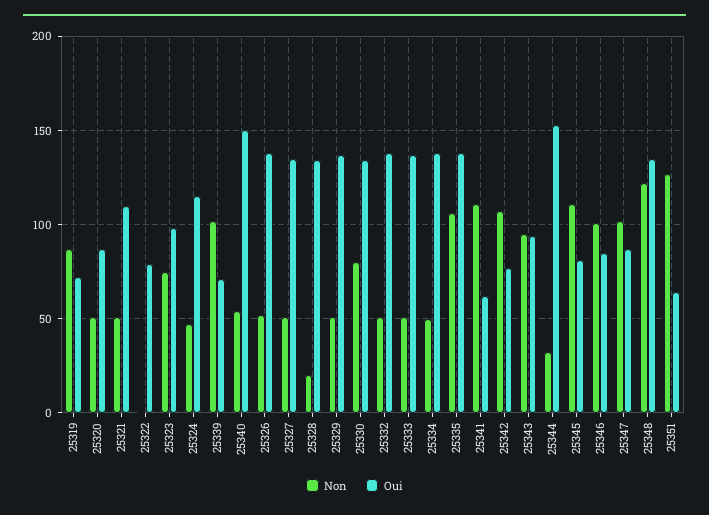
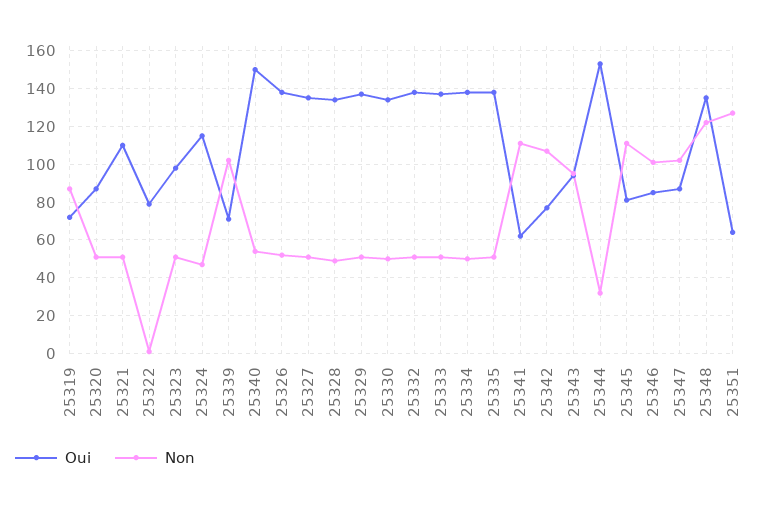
Non, 25323: 75 -> 50
Non, 25328: 20 -> 50
Non, 25330: 80 -> 50
Non, 25335: 105 -> 50

